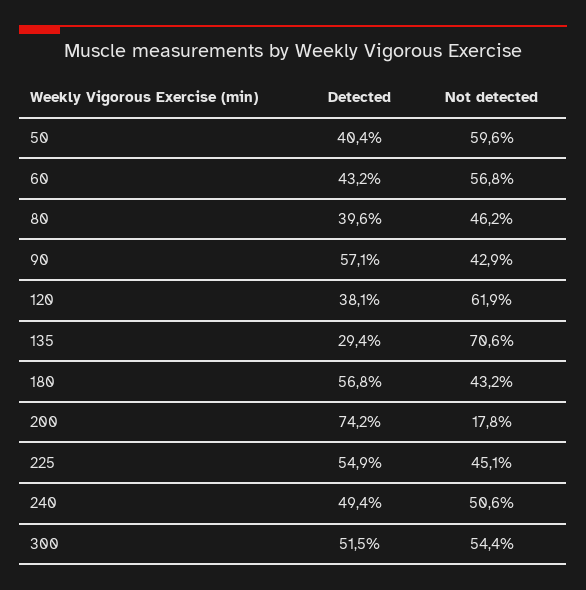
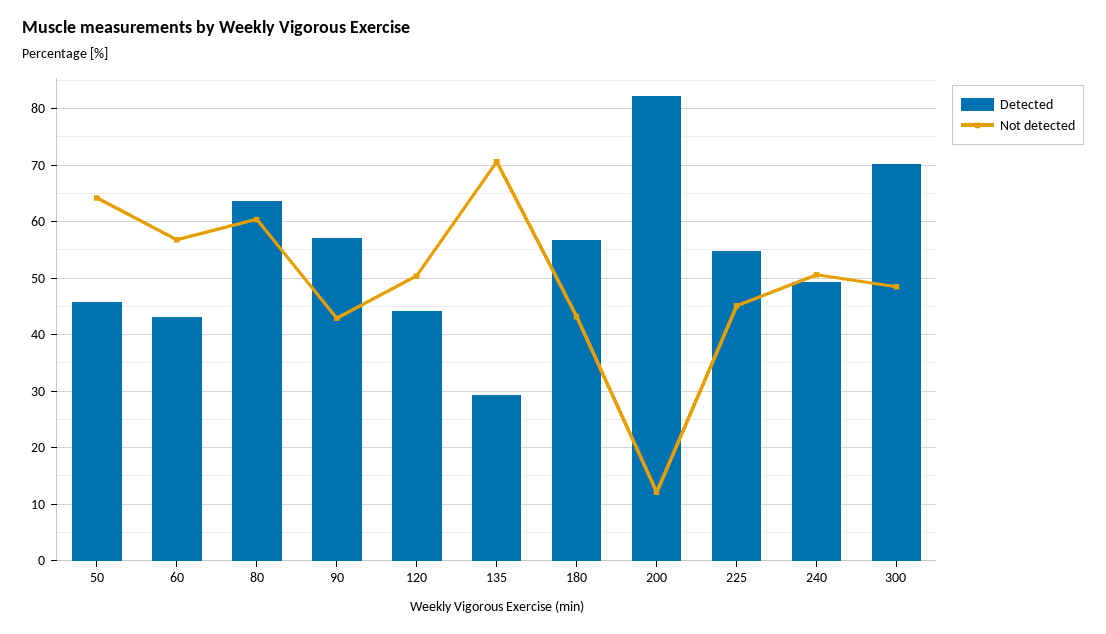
Detected, 50: 40.4 -> 46
Not detected, 50: 59.6 -> 64
Detected, 80: 39.6 -> 64
Not detected, 80: 46.2 -> 60
Detected, 120: 38.1 -> 44
Not detected, 120: 61.9 -> 50
Detected, 200: 74.2 -> 82
Not detected, 200: 17.8 -> 12
Detected, 300: 51.5 -> 70
Not detected, 300: 54.4 -> 48

